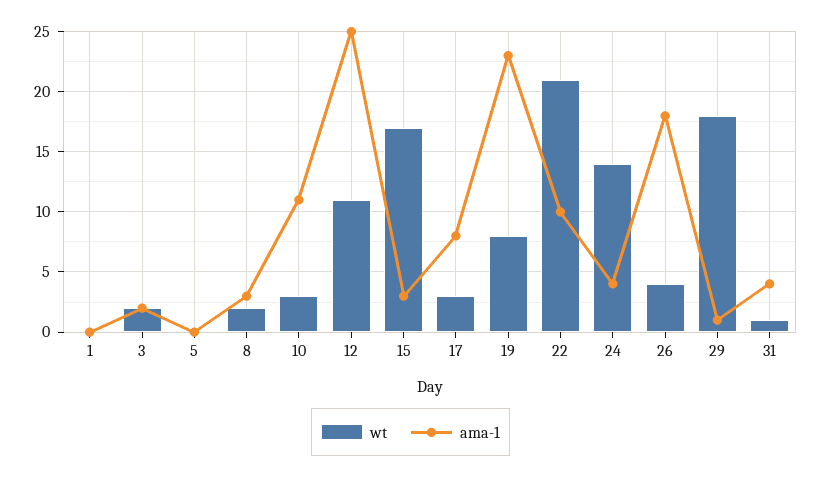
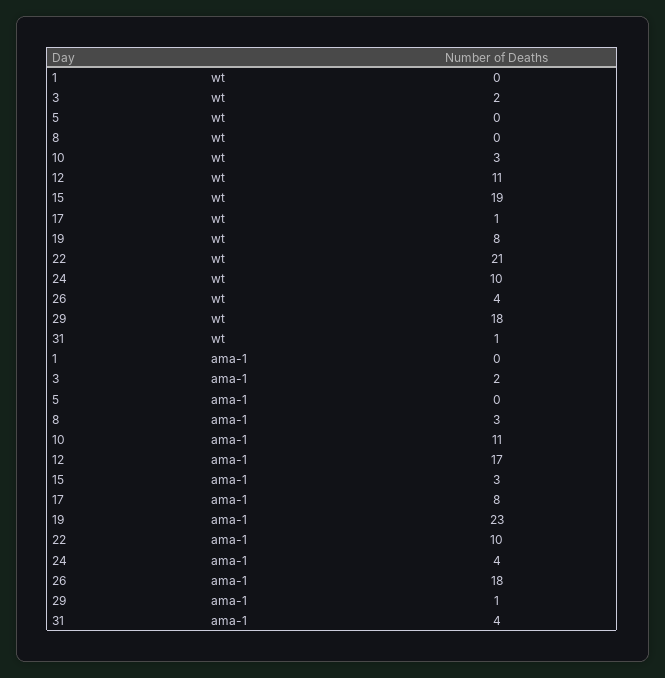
wt, 8: 2 -> 0
ama-1, 12: 25 -> 17
wt, 15: 17 -> 19
wt, 17: 3 -> 1
wt, 24: 14 -> 10

